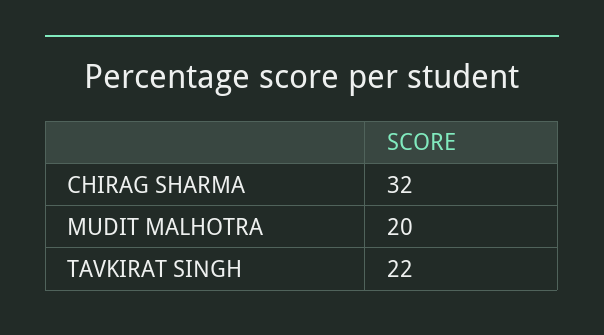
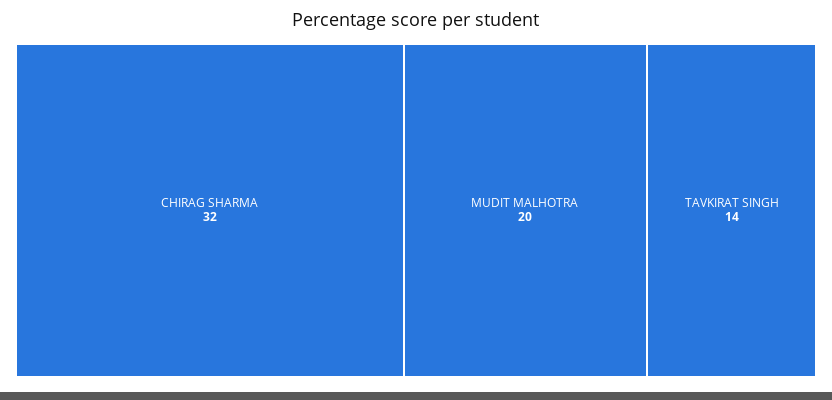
TAVKIRAT SINGH: 22 -> 14

